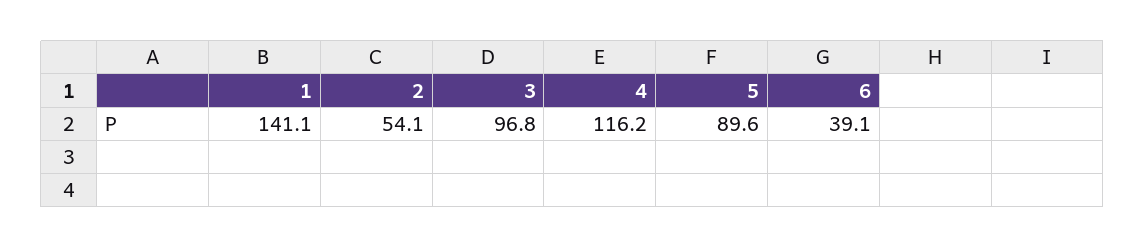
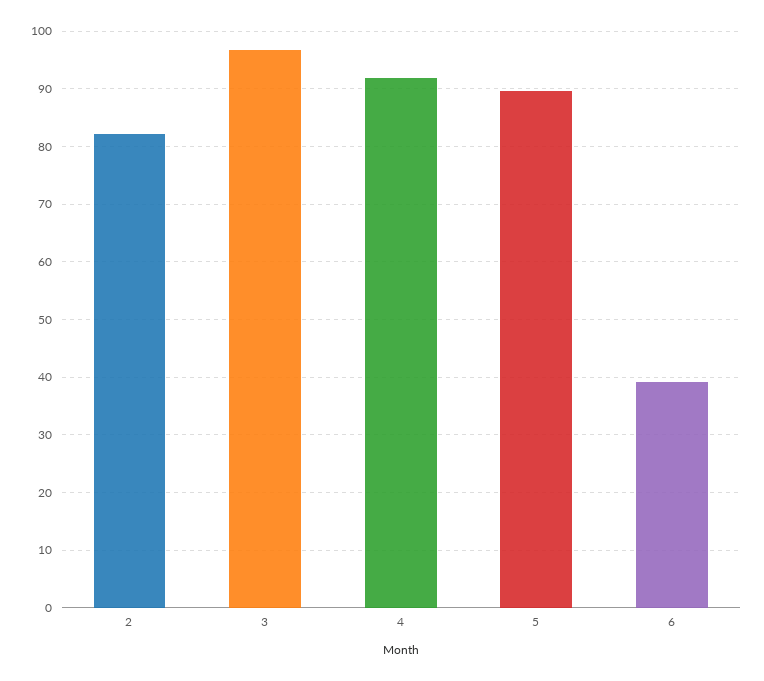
1: 141.1 -> none
2: 54.1 -> 82
4: 116.2 -> 92

